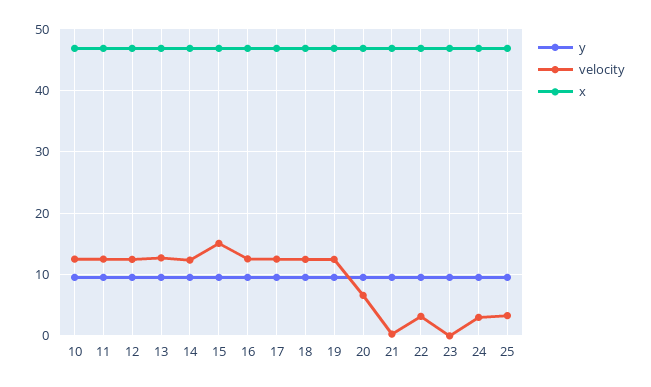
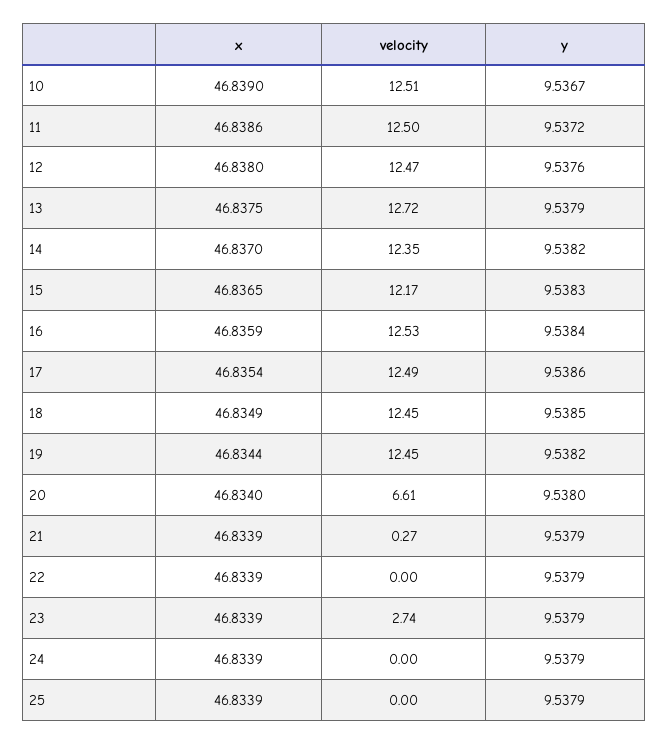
velocity, 15: 15 -> 12.17
velocity, 22: 3 -> 0
velocity, 23: 0 -> 2.74
velocity, 24: 3 -> 0
velocity, 25: 3 -> 0

